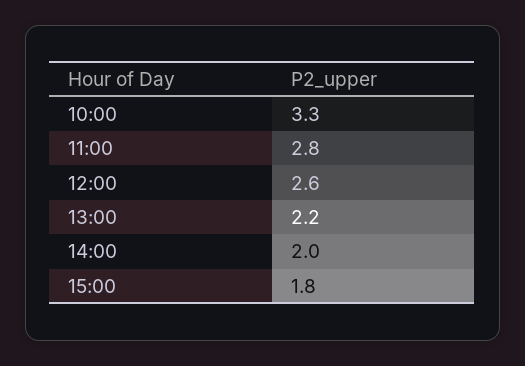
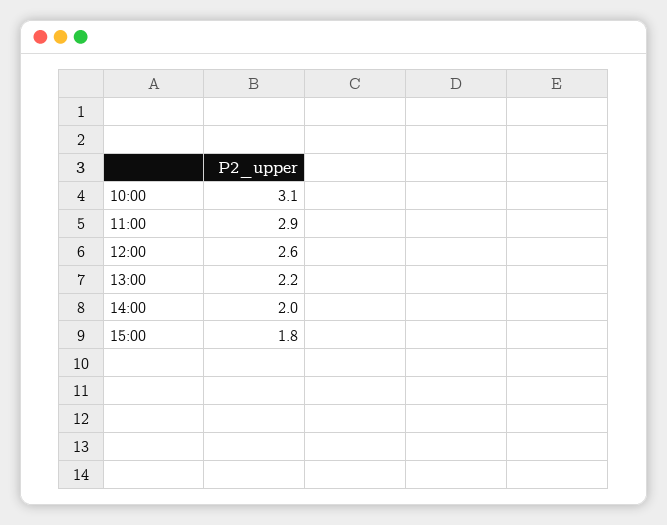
10:00: 3.3 -> 3.1
11:00: 2.8 -> 2.9

